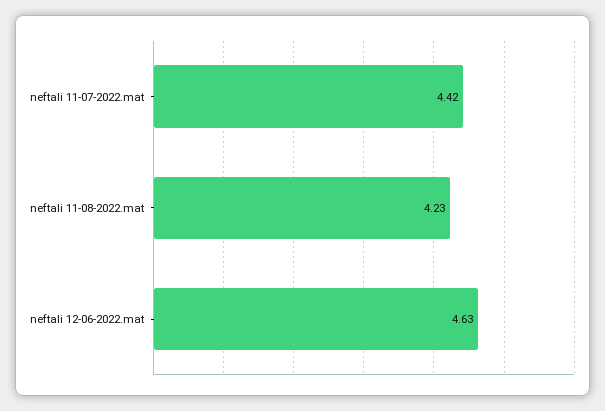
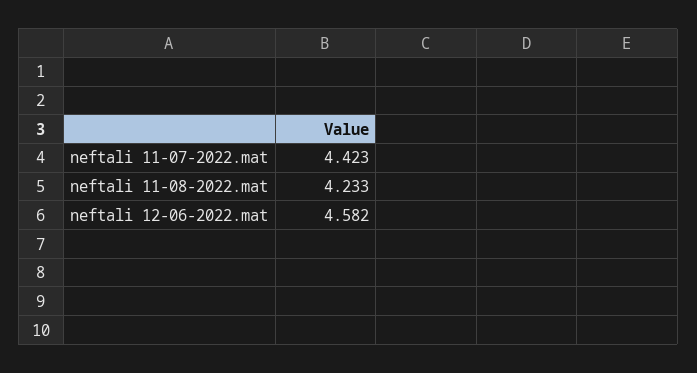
neftali 12-06-2022.mat: 4.63 -> 4.582

